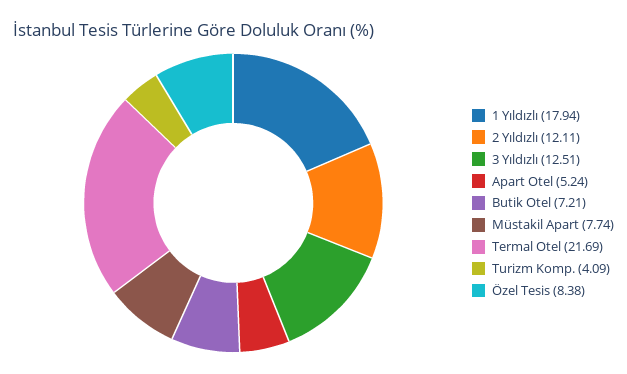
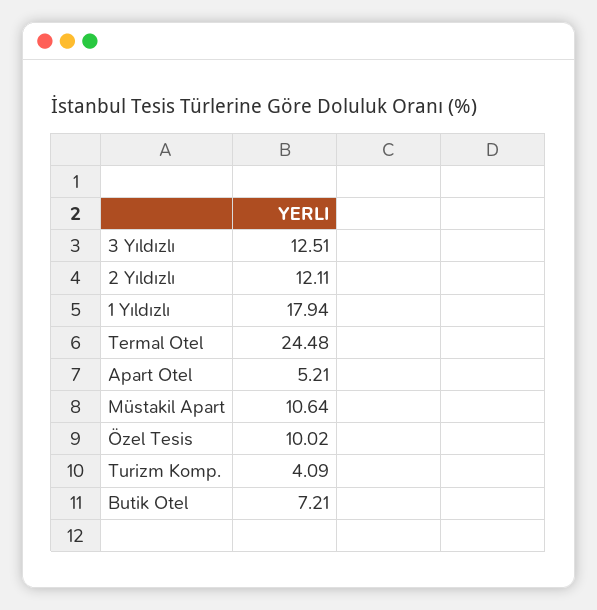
Apart Otel: 5.24 -> 5.21
Müstakil Apart: 7.74 -> 10.64
Termal Otel: 21.69 -> 24.48
Özel Tesis: 8.38 -> 10.02

